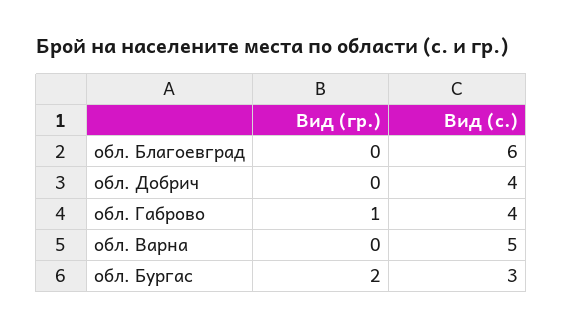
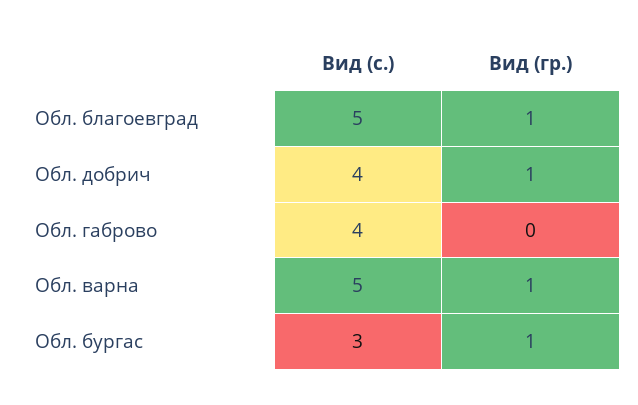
Вид (гр.), обл. Благоевград: 0 -> 1
Вид (с.), обл. Благоевград: 6 -> 5
Вид (гр.), обл. Добрич: 0 -> 1
Вид (гр.), обл. Габрово: 1 -> 0
Вид (гр.), обл. Варна: 0 -> 1
Вид (гр.), обл. Бургас: 2 -> 1

